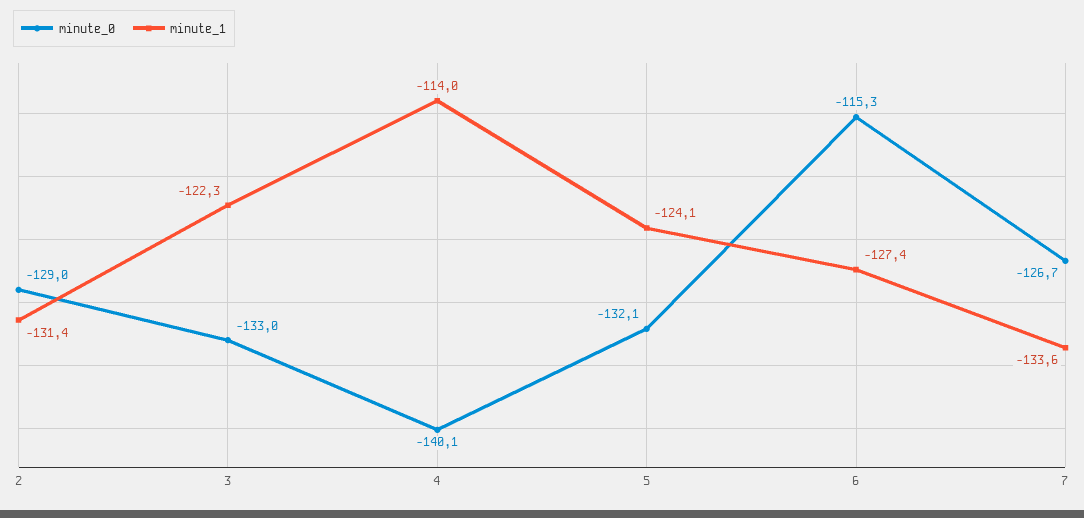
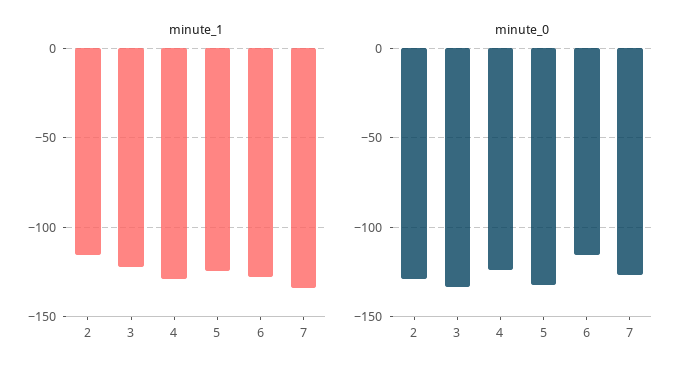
minute_1, 2: -131.4 -> -115
minute_0, 4: -140.1 -> -125
minute_1, 4: -114 -> -130

